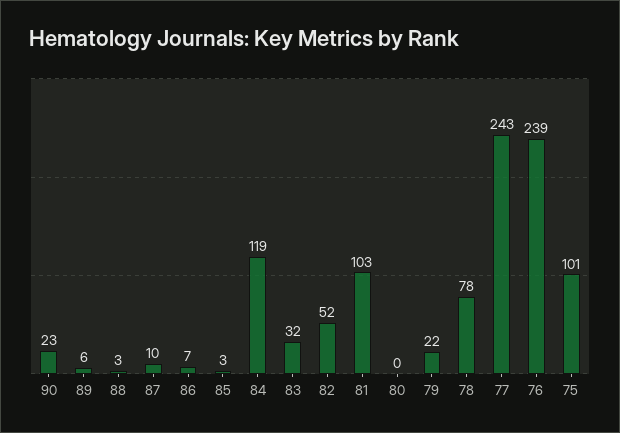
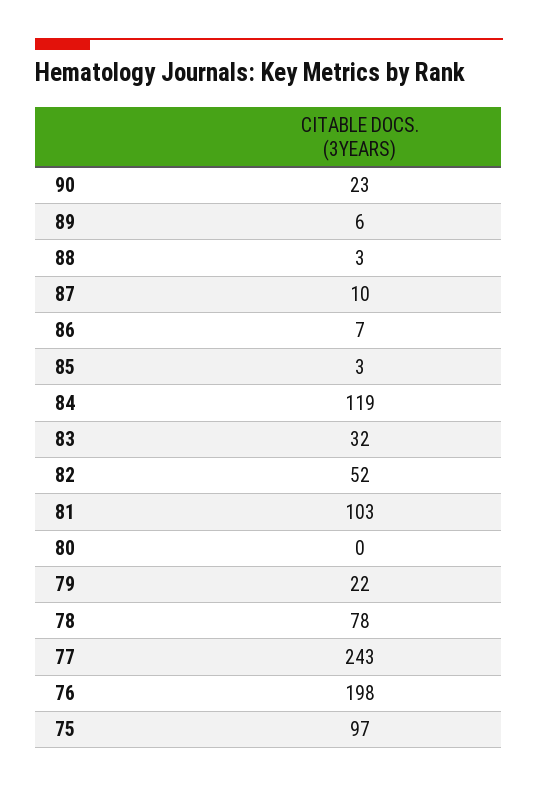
76: 239 -> 198
75: 101 -> 97

